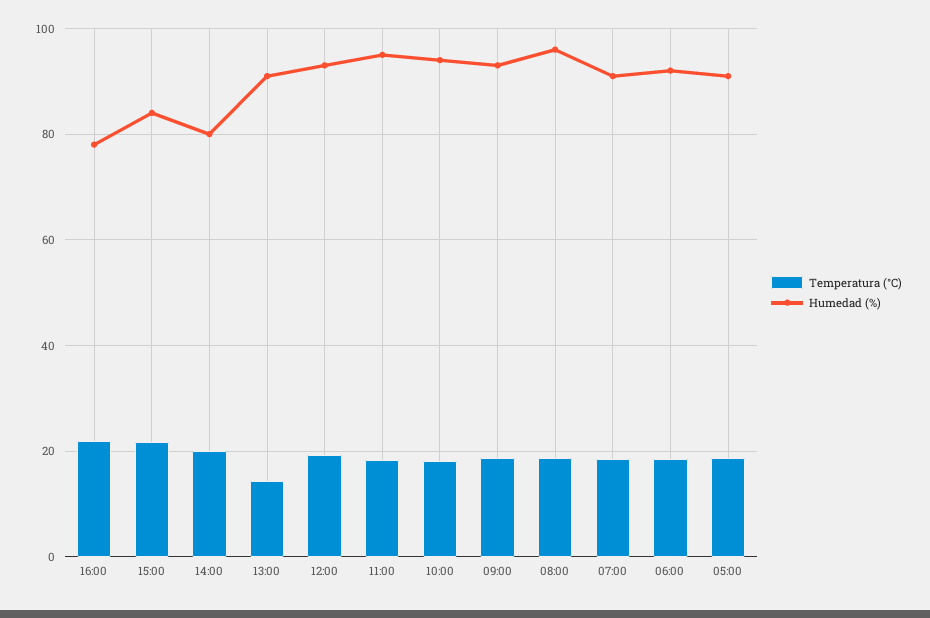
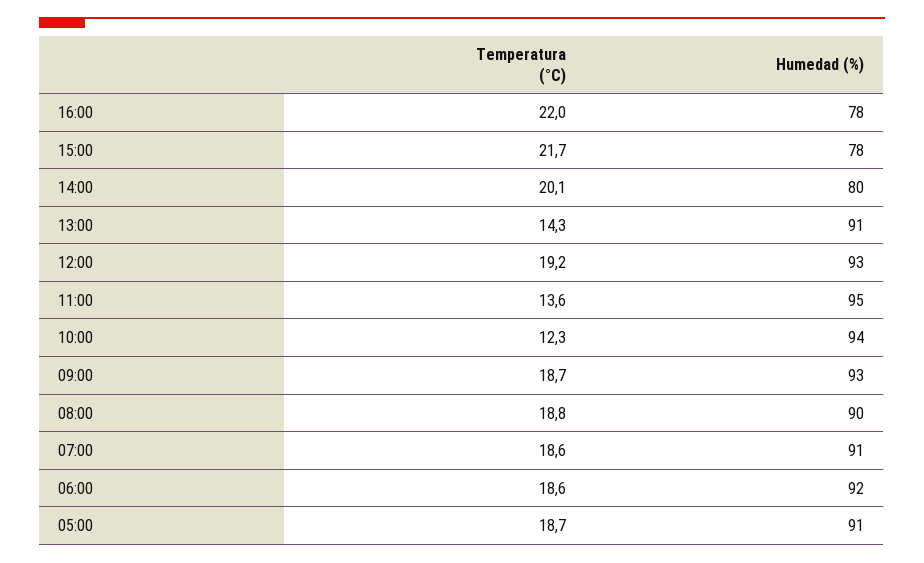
Humedad (%), 15:00: 84 -> 78
Temperatura (°C), 11:00: 18 -> 13.6
Temperatura (°C), 10:00: 18 -> 12.3
Humedad (%), 08:00: 96 -> 90

